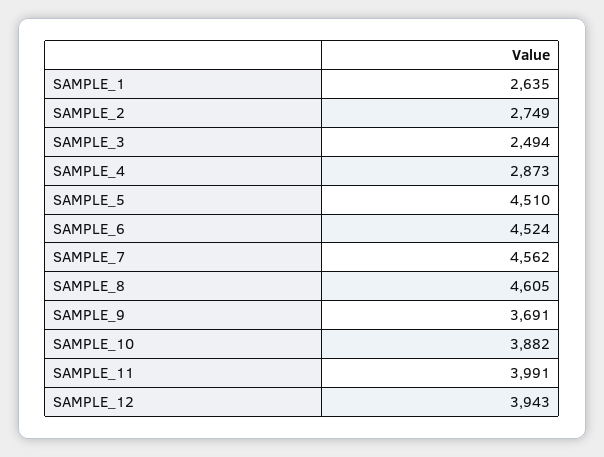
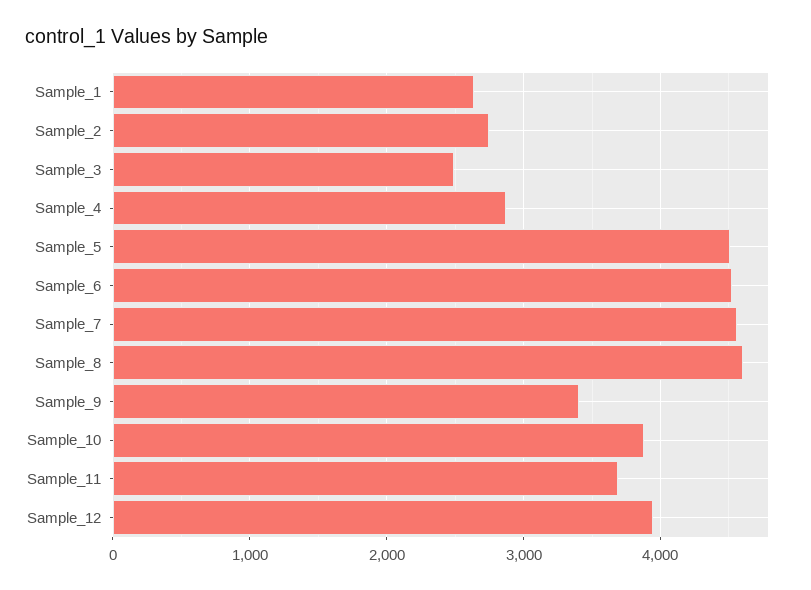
SAMPLE_9: 3691 -> 3400
SAMPLE_11: 3991 -> 3700

